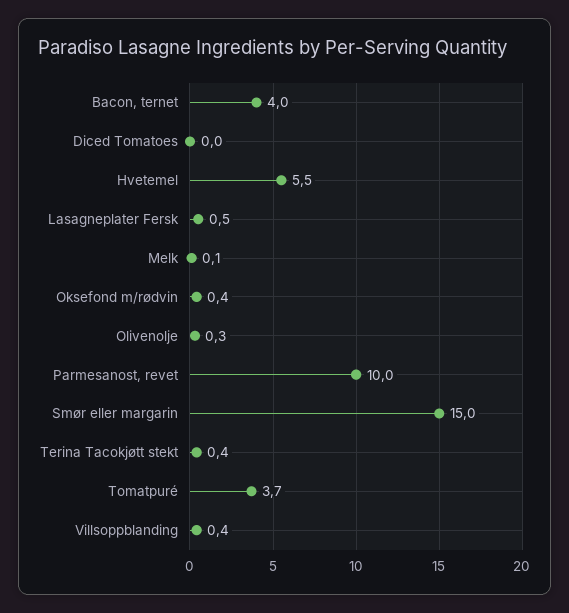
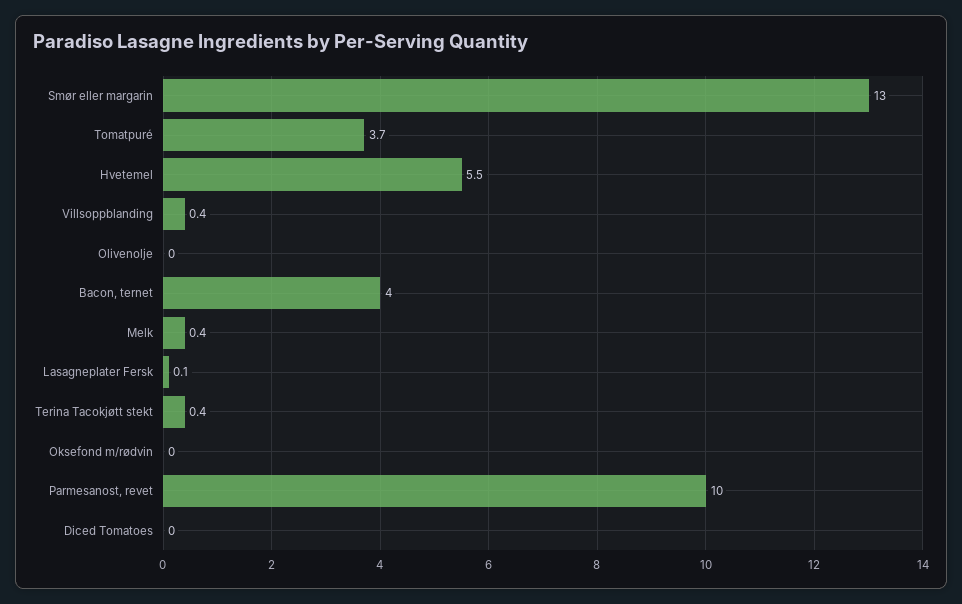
Lasagneplater Fersk: 0.5 -> 0.1
Melk: 0.1 -> 0.4
Oksefond m/rødvin: 0.4 -> 0
Olivenolje: 0.3 -> 0
Smør eller margarin: 15 -> 13

